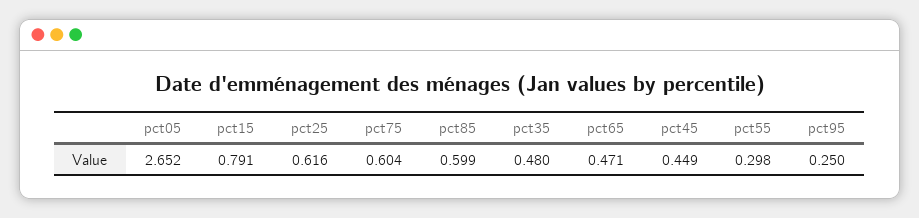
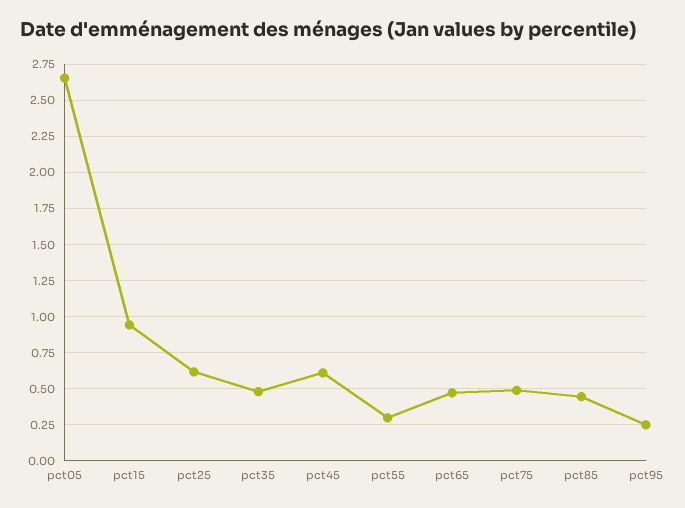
pct15: 0.791 -> 0.95
pct75: 0.604 -> 0.5
pct85: 0.599 -> 0.45
pct45: 0.449 -> 0.6

